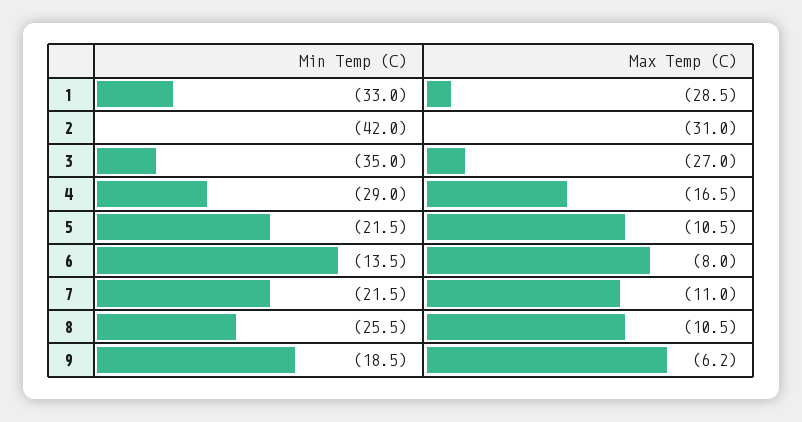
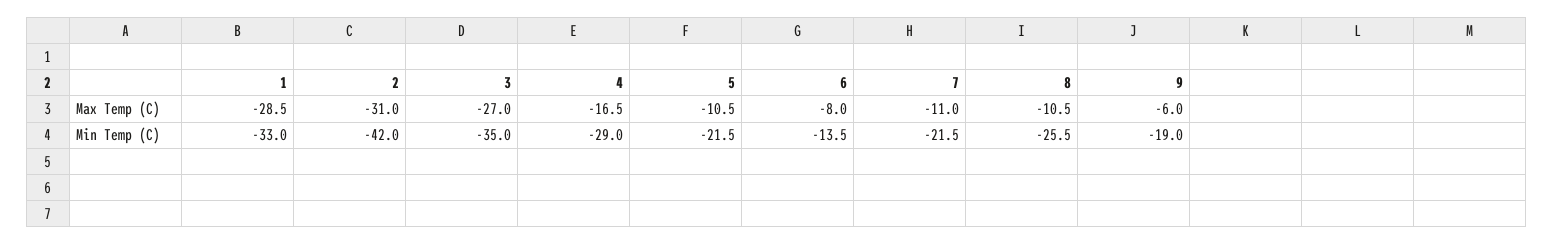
Min Temp (C), 9: -18.5 -> -19
Max Temp (C), 9: -6.2 -> -6

